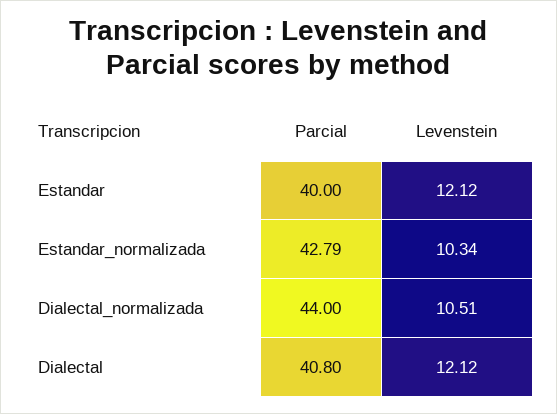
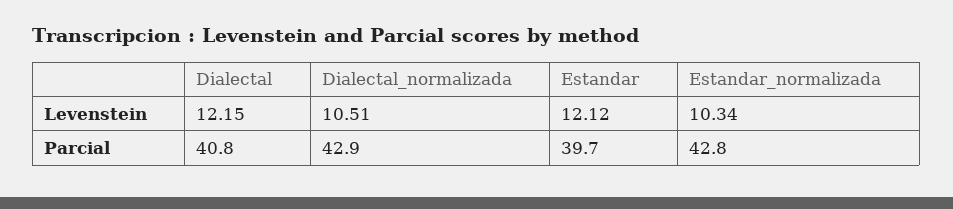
Parcial, Estandar: 40 -> 39.7
Parcial, Dialectal_normalizada: 44 -> 42.9
Levenstein, Dialectal: 12.12 -> 12.15

